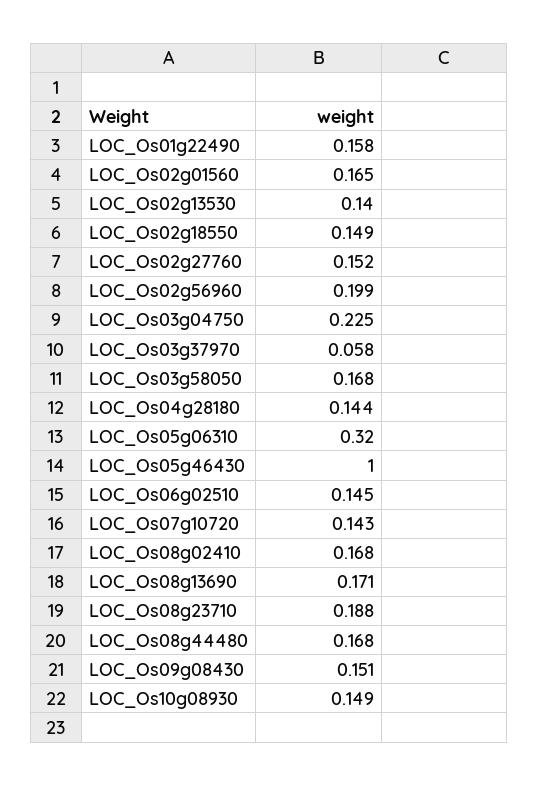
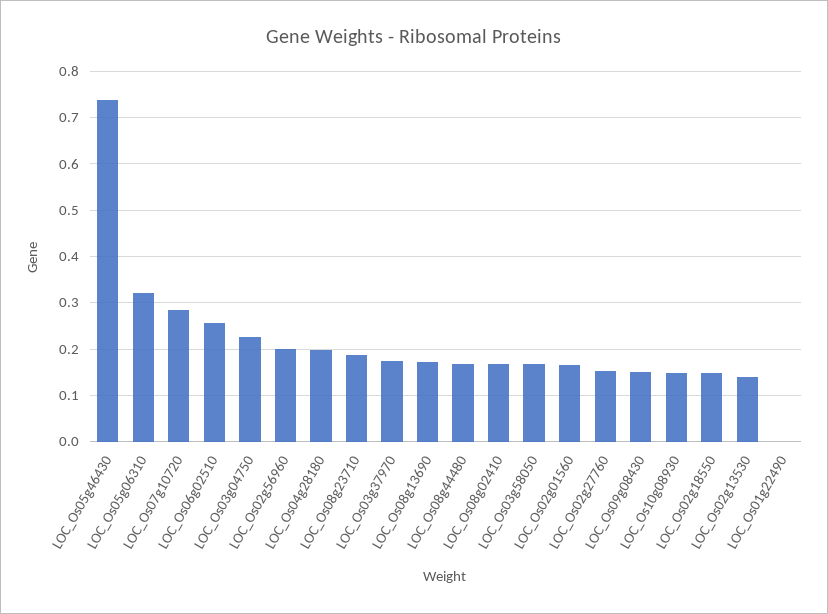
LOC_Os01g22490: 0.158 -> 0
LOC_Os03g37970: 0.058 -> 0.18
LOC_Os04g28180: 0.144 -> 0.2
LOC_Os05g46430: 1 -> 0.74
LOC_Os06g02510: 0.145 -> 0.26
LOC_Os07g10720: 0.143 -> 0.28

